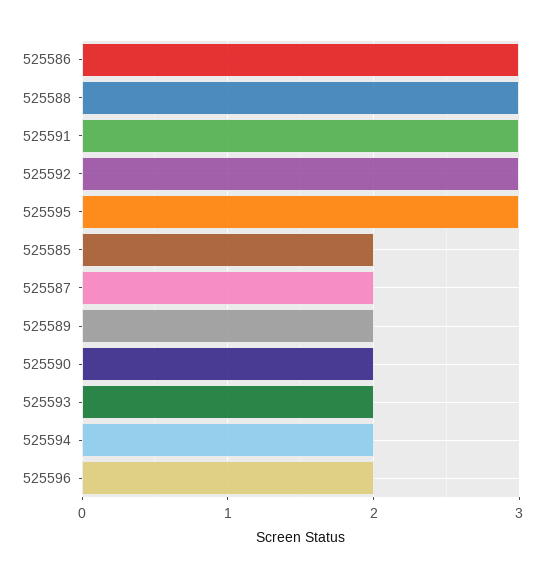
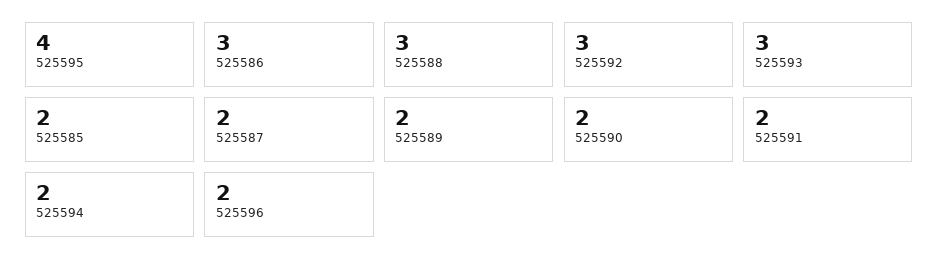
525591: 3 -> 2
525595: 3 -> 4
525593: 2 -> 3

